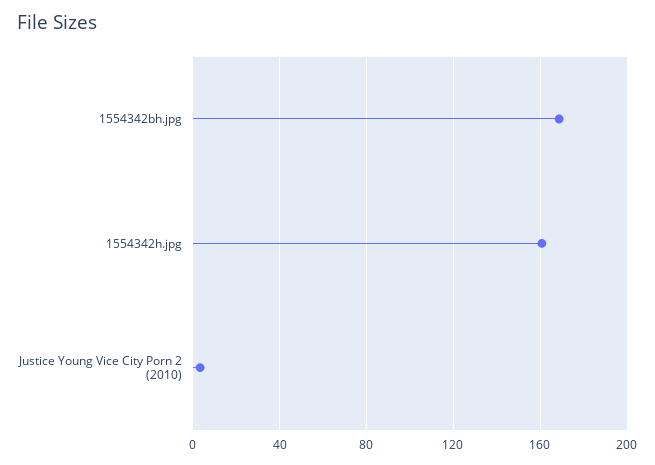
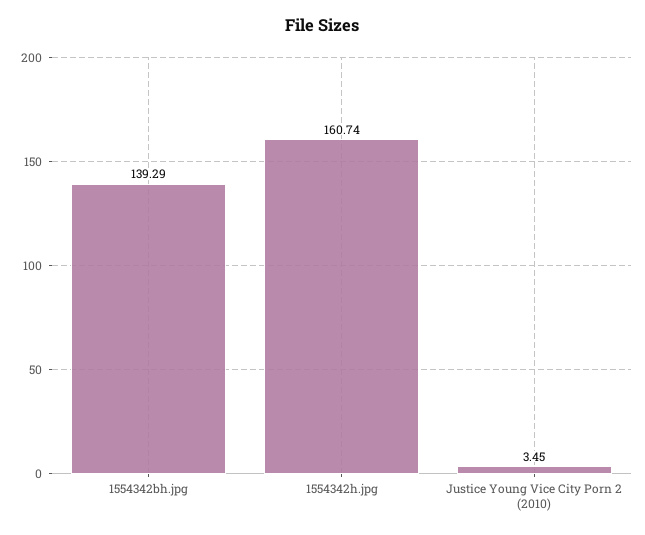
1554342bh.jpg: 170 -> 139.29

